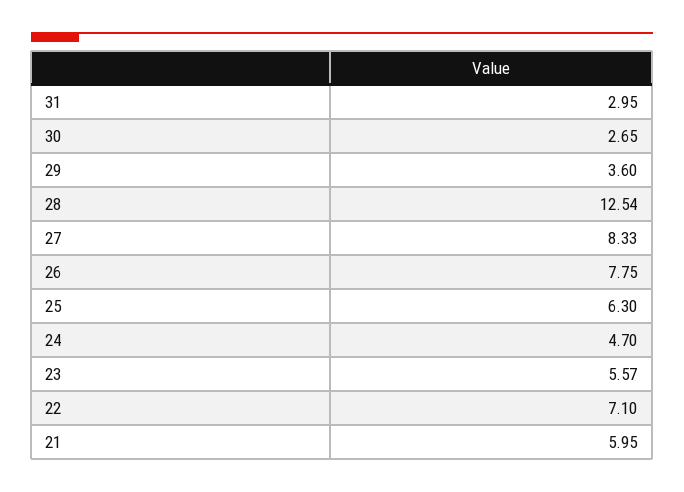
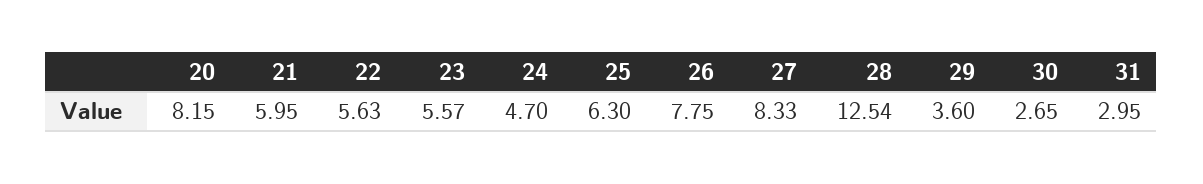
22: 7.1 -> 5.63
20: none -> 8.15

